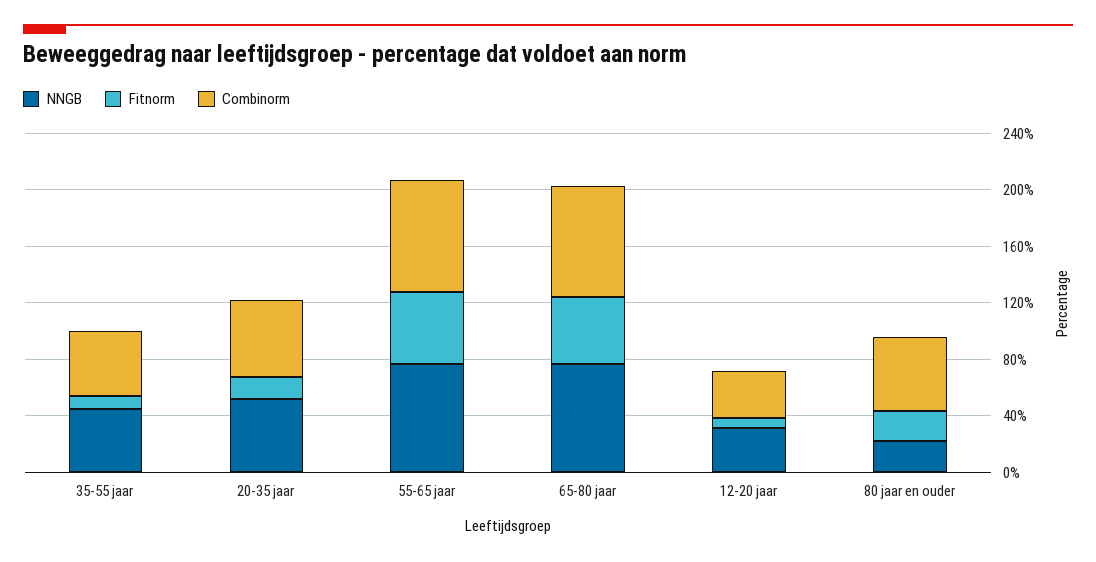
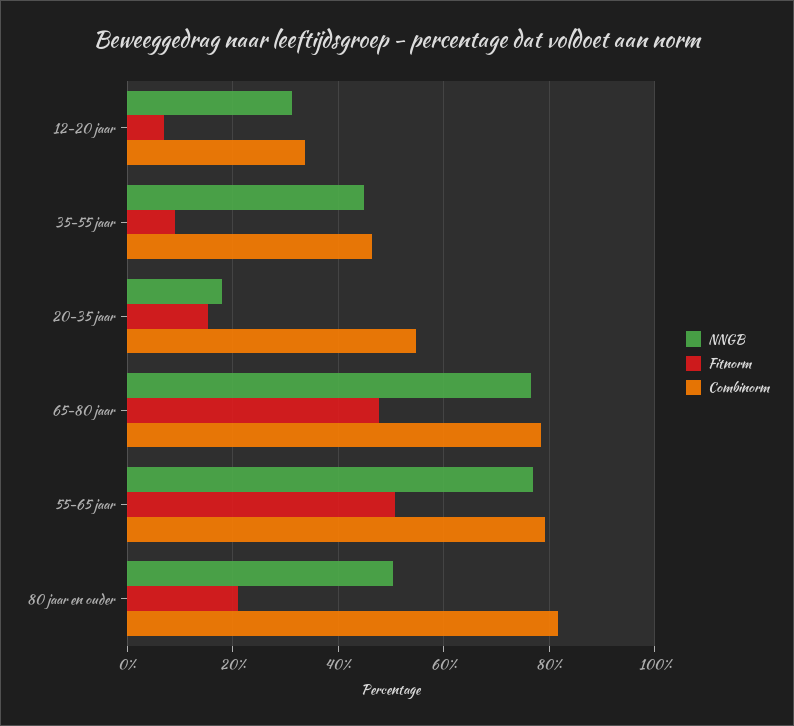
NNGB, 20-35 jaar: 50 -> 18
NNGB, 80 jaar en ouder: 20 -> 50
Combinorm, 80 jaar en ouder: 50 -> 82

